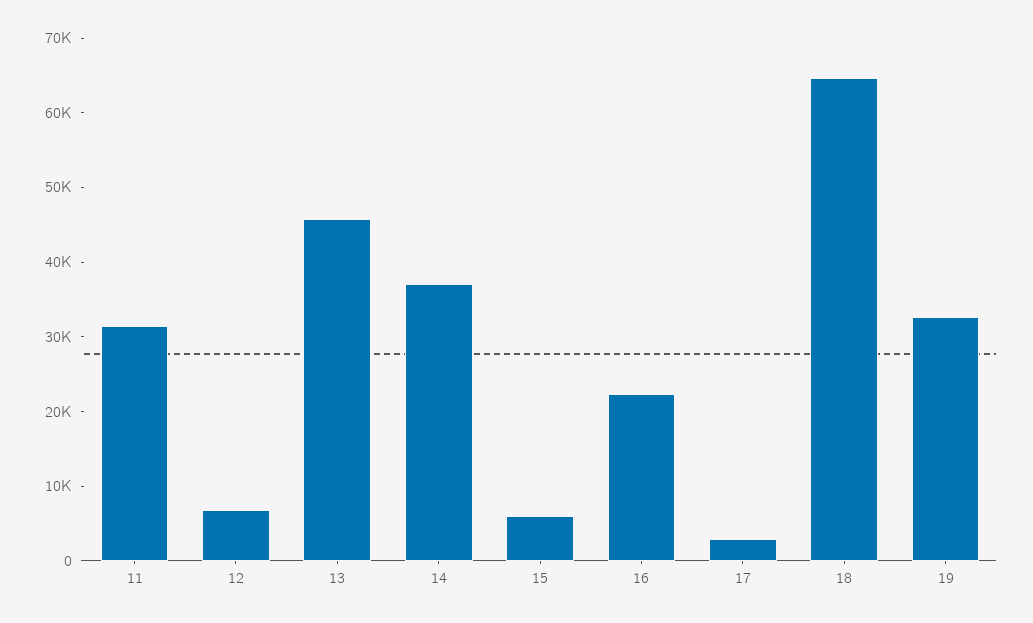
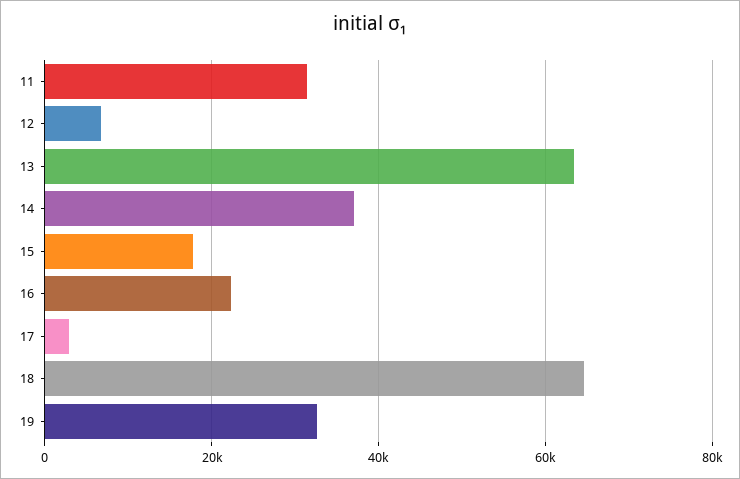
13: 46000 -> 64000
15: 6000 -> 18000

